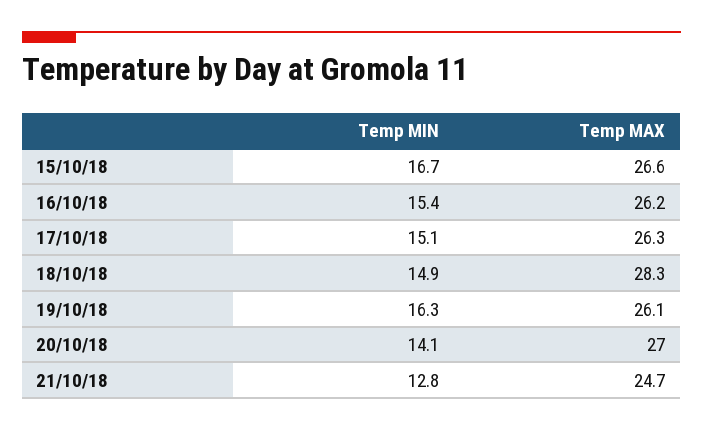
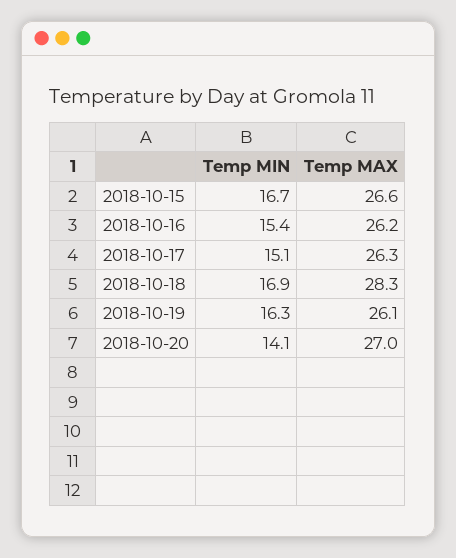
Temp MIN, 18/10/18: 14.9 -> 16.9
Temp MIN, 21/10/18: 12.8 -> none
Temp MAX, 21/10/18: 24.7 -> none

